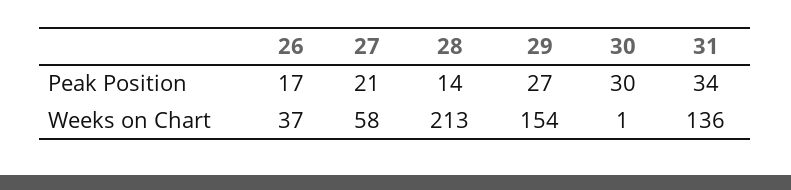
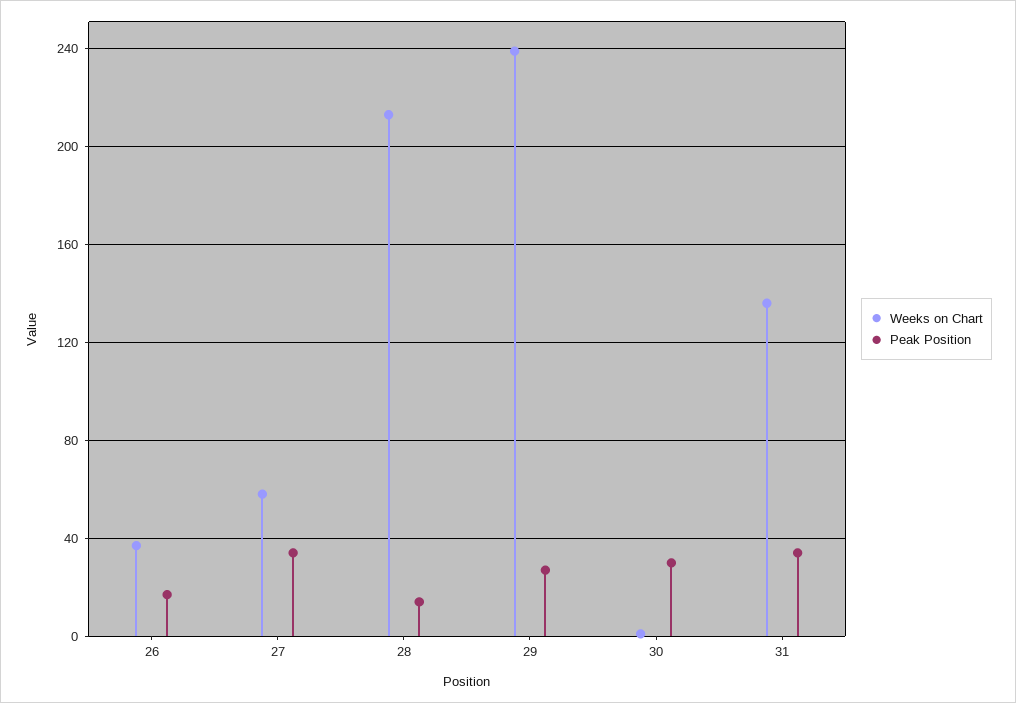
Peak Position, 27: 21 -> 35
Weeks on Chart, 29: 154 -> 240

